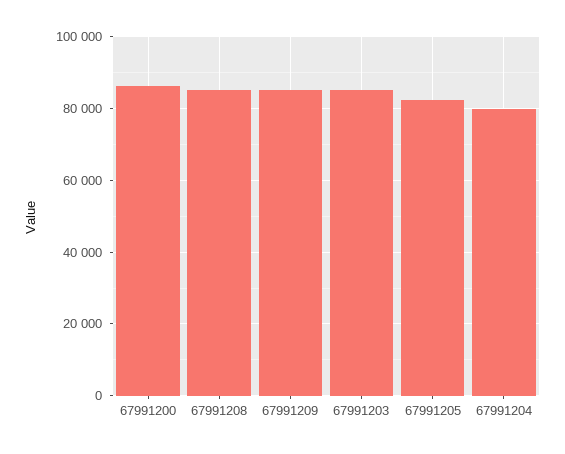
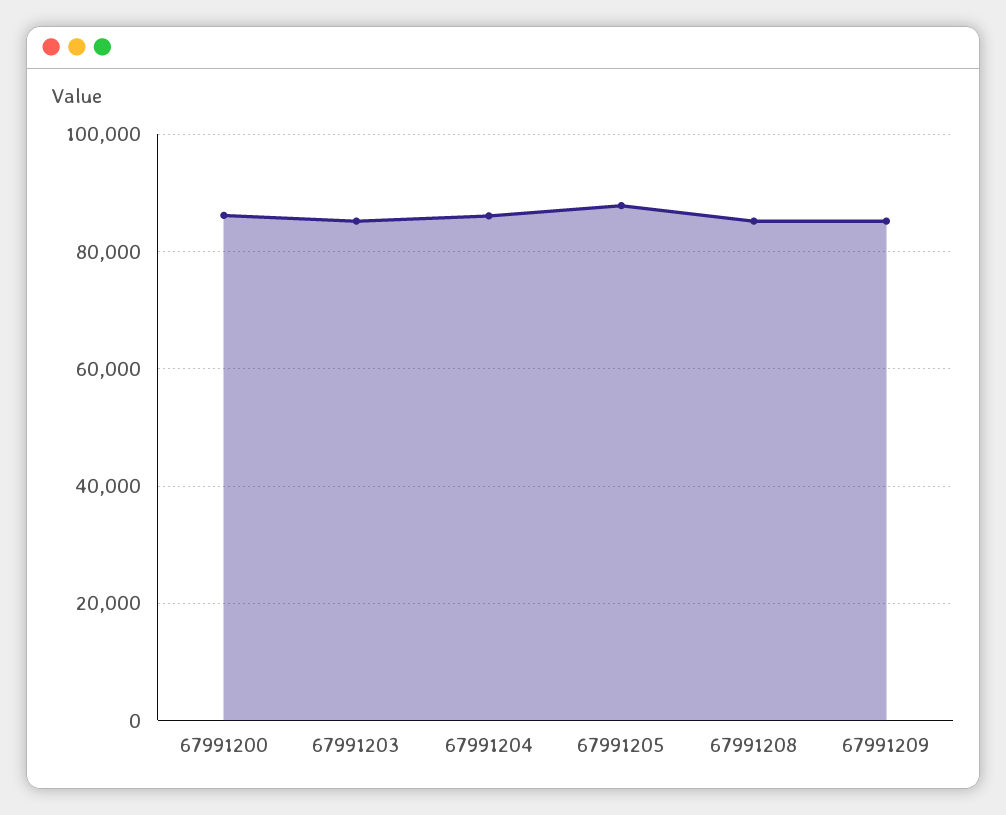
67991205: 82000 -> 88000
67991204: 80000 -> 86000

